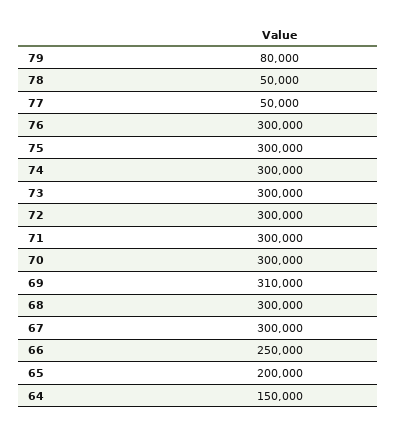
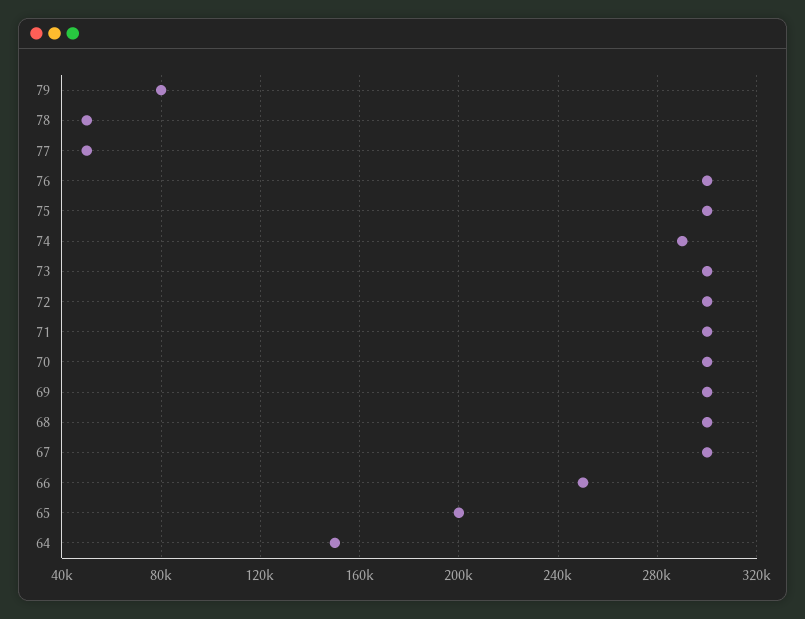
74: 300000 -> 290000
69: 310000 -> 300000

